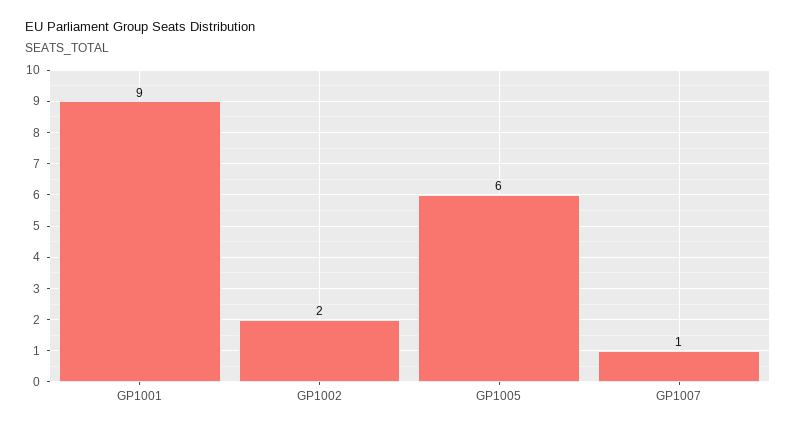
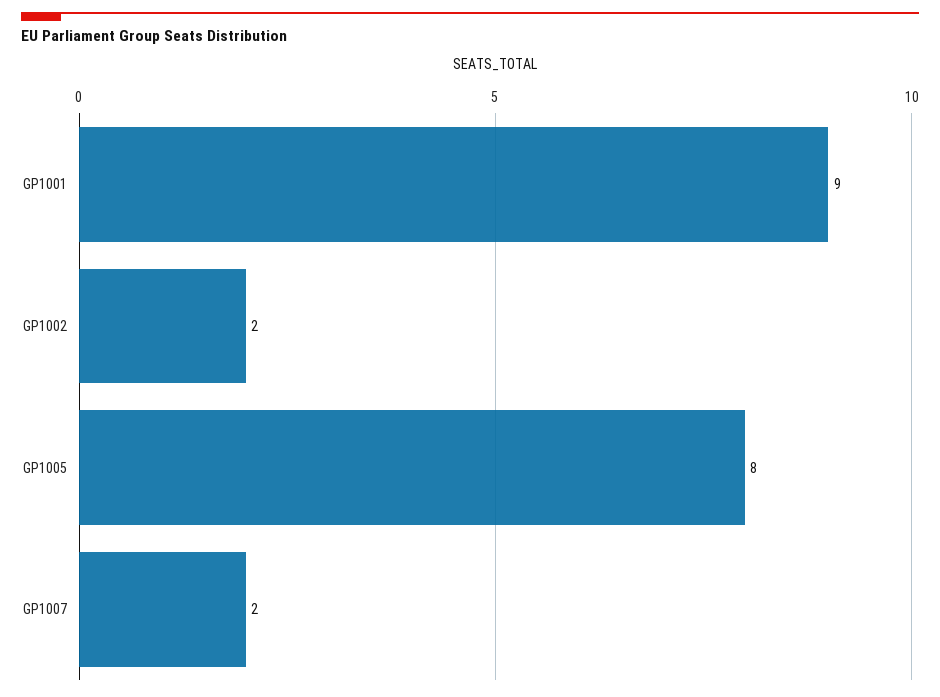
GP1005: 6 -> 8
GP1007: 1 -> 2

